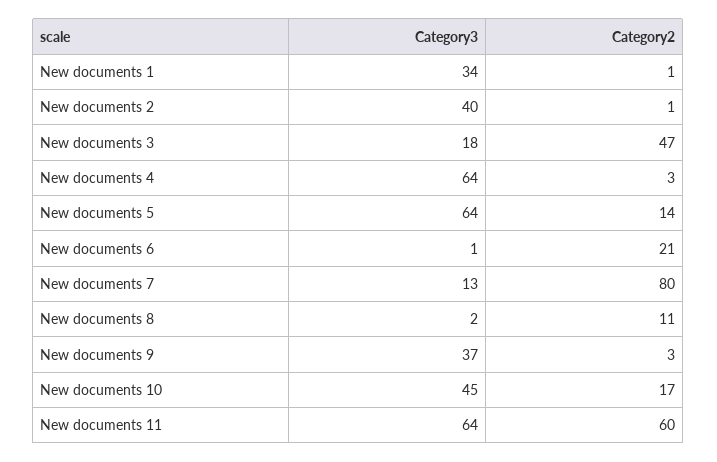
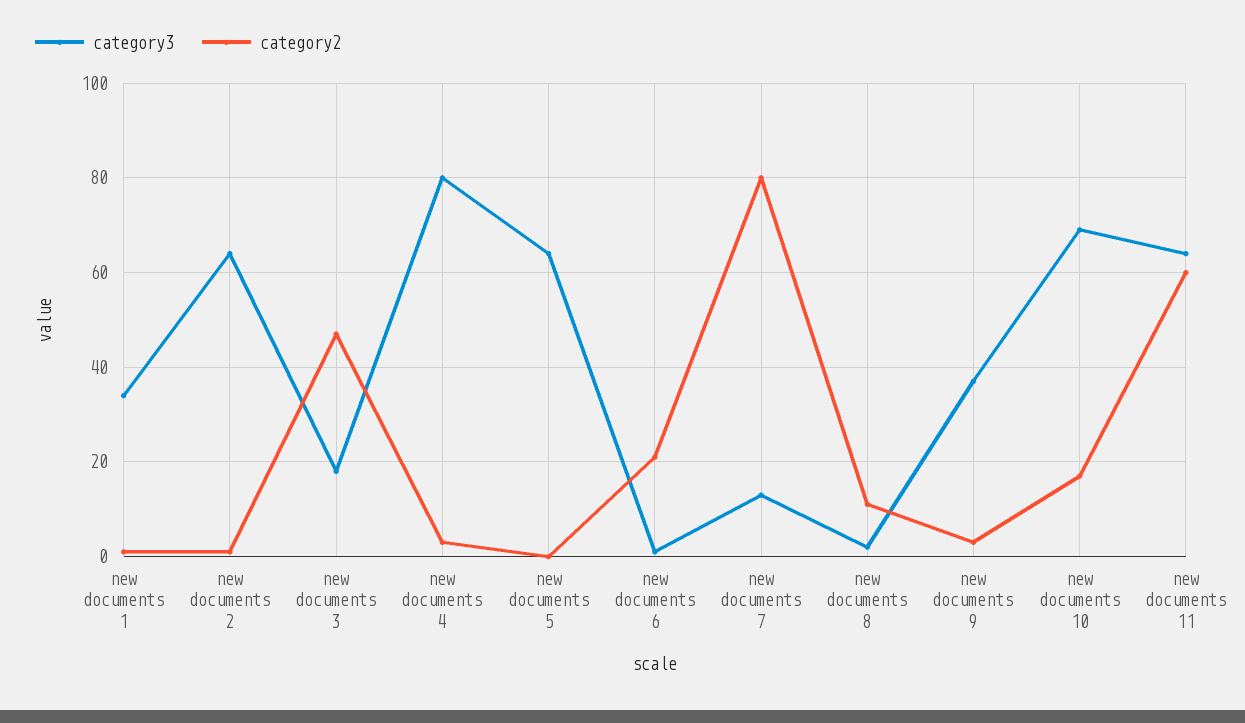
Category3, New documents 2: 40 -> 65
Category3, New documents 4: 64 -> 80
Category2, New documents 5: 14 -> 0
Category3, New documents 10: 45 -> 70

